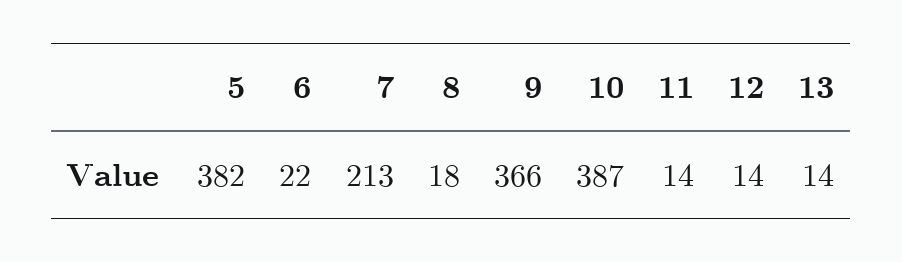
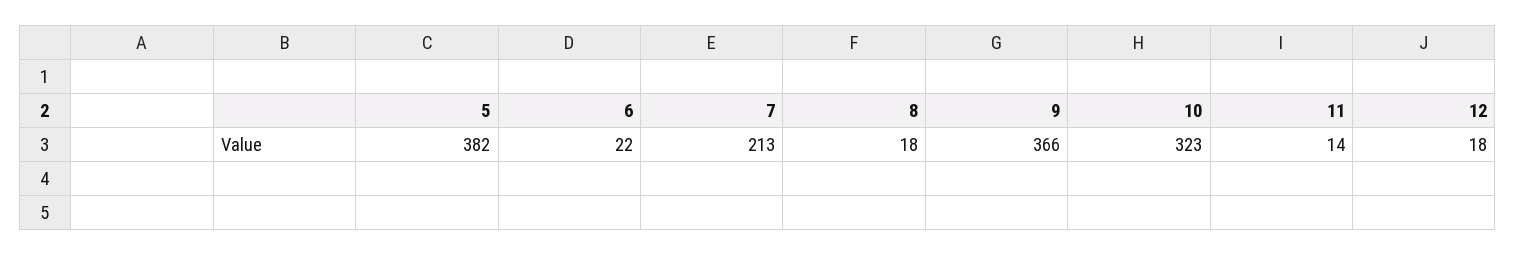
10: 387 -> 323
12: 14 -> 18
13: 14 -> none

